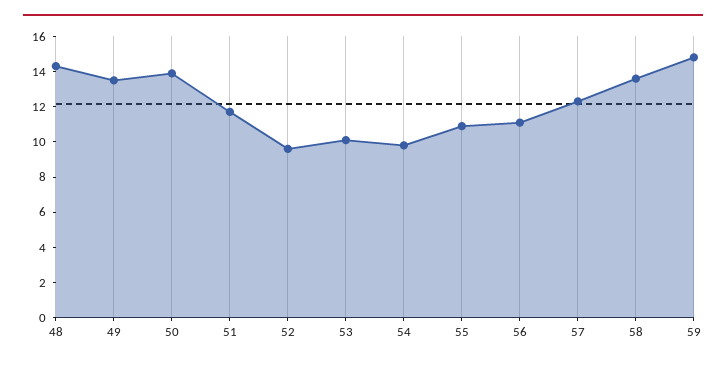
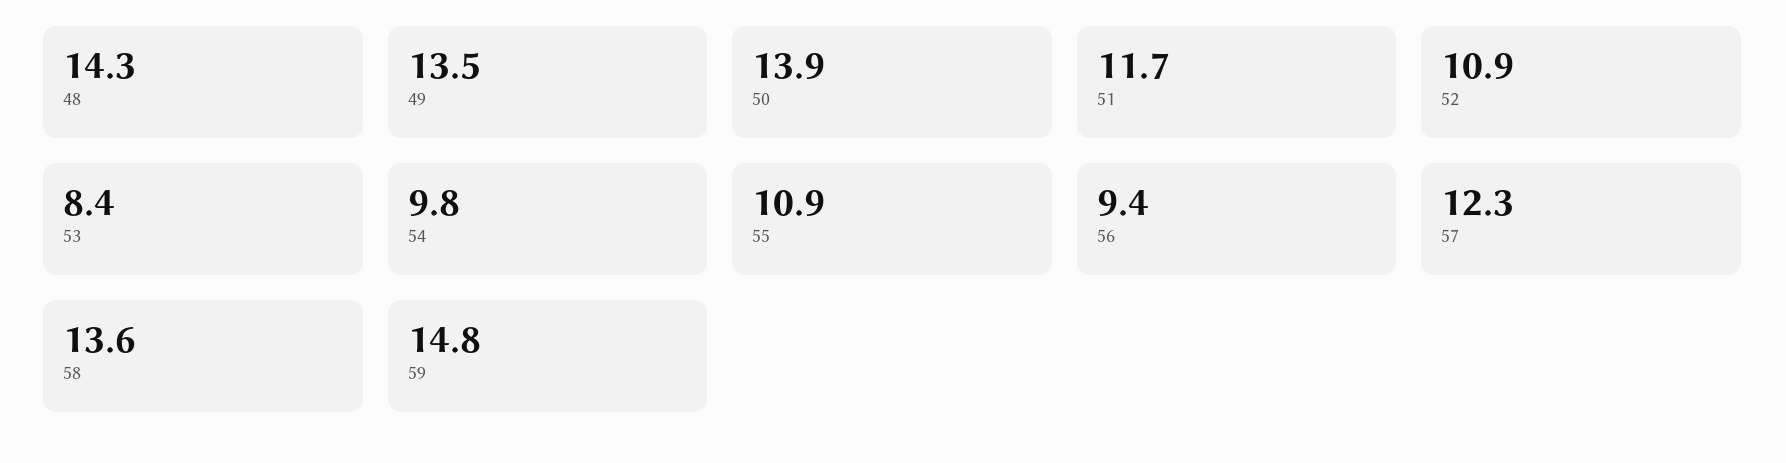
52: 9.5 -> 10.9
53: 10 -> 8.4
56: 11 -> 9.4

